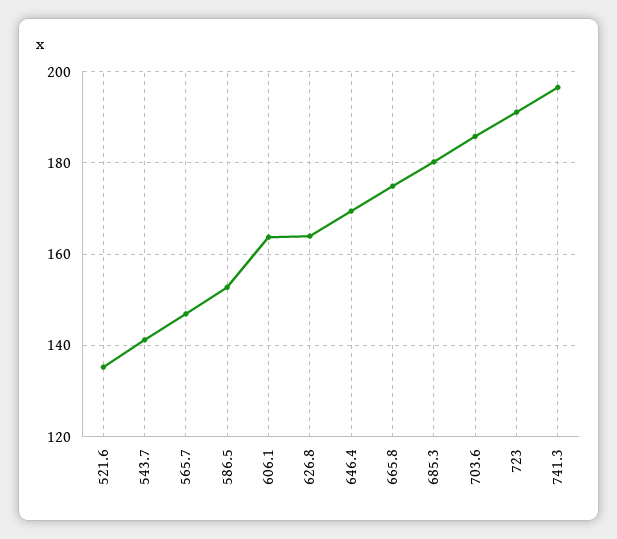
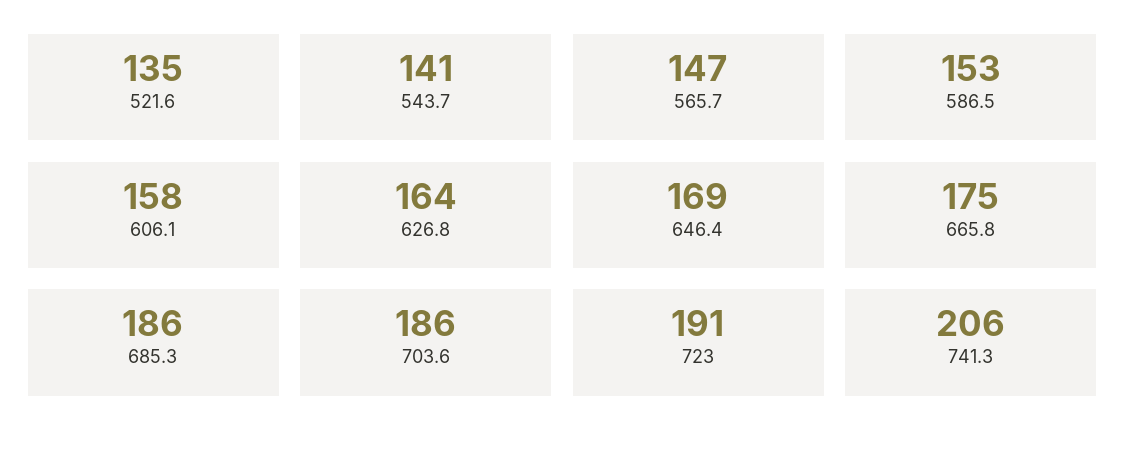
606.1: 164 -> 158
685.3: 180 -> 186
741.3: 196 -> 206

